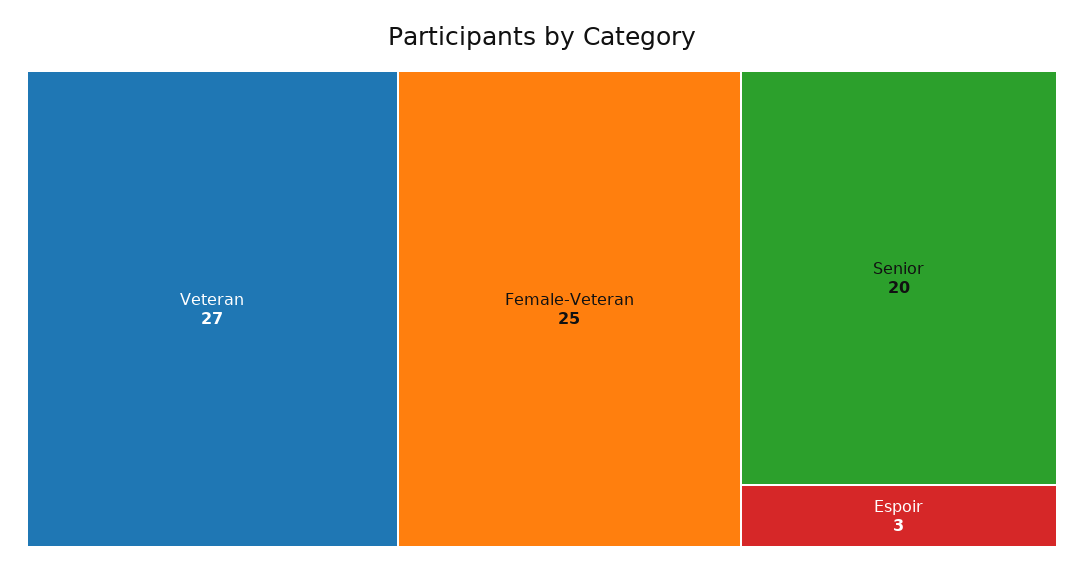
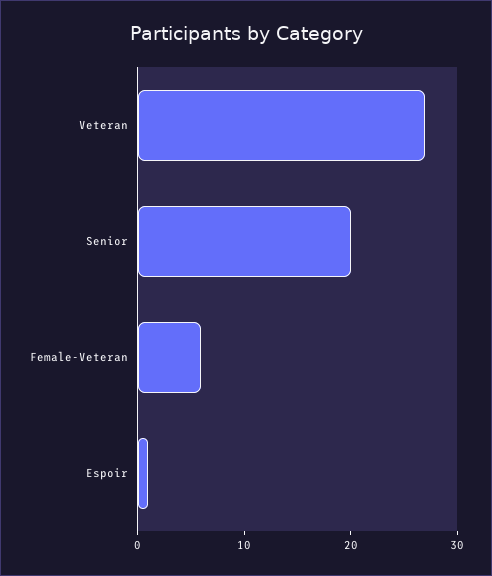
Female-Veteran: 25 -> 6
Espoir: 3 -> 1

